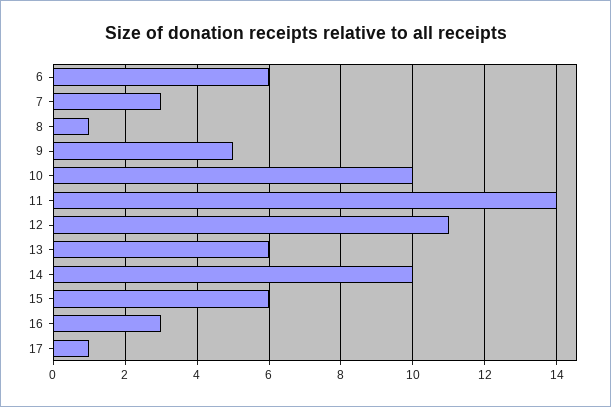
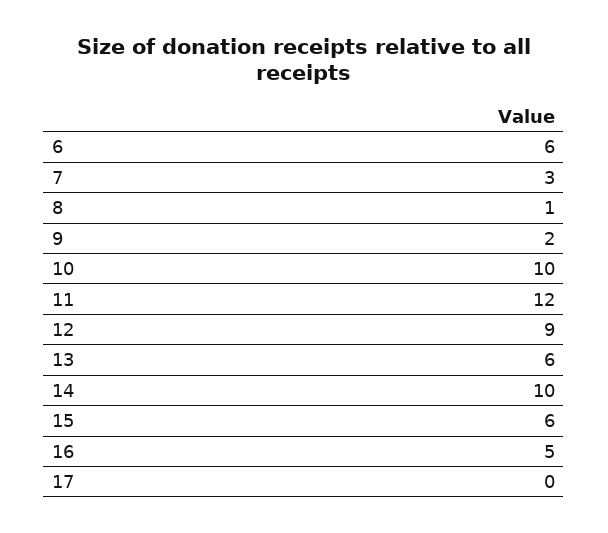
9: 5 -> 2
11: 14 -> 12
12: 11 -> 9
16: 3 -> 5
17: 1 -> 0

